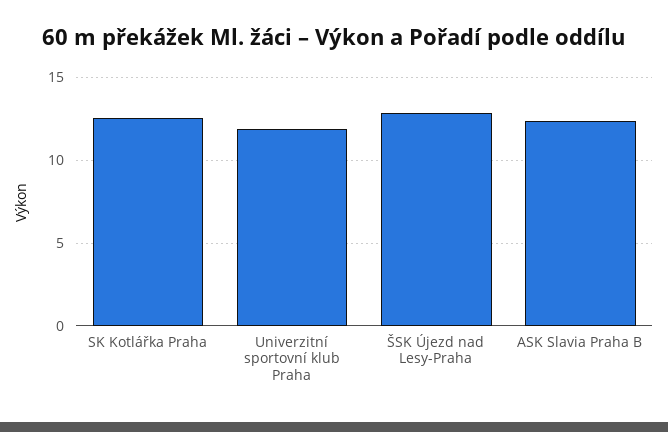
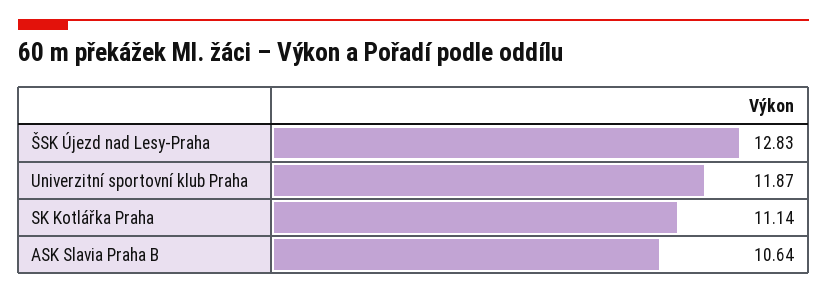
SK Kotlářka Praha: 12.5 -> 11.14
ASK Slavia Praha B: 12.5 -> 10.64

